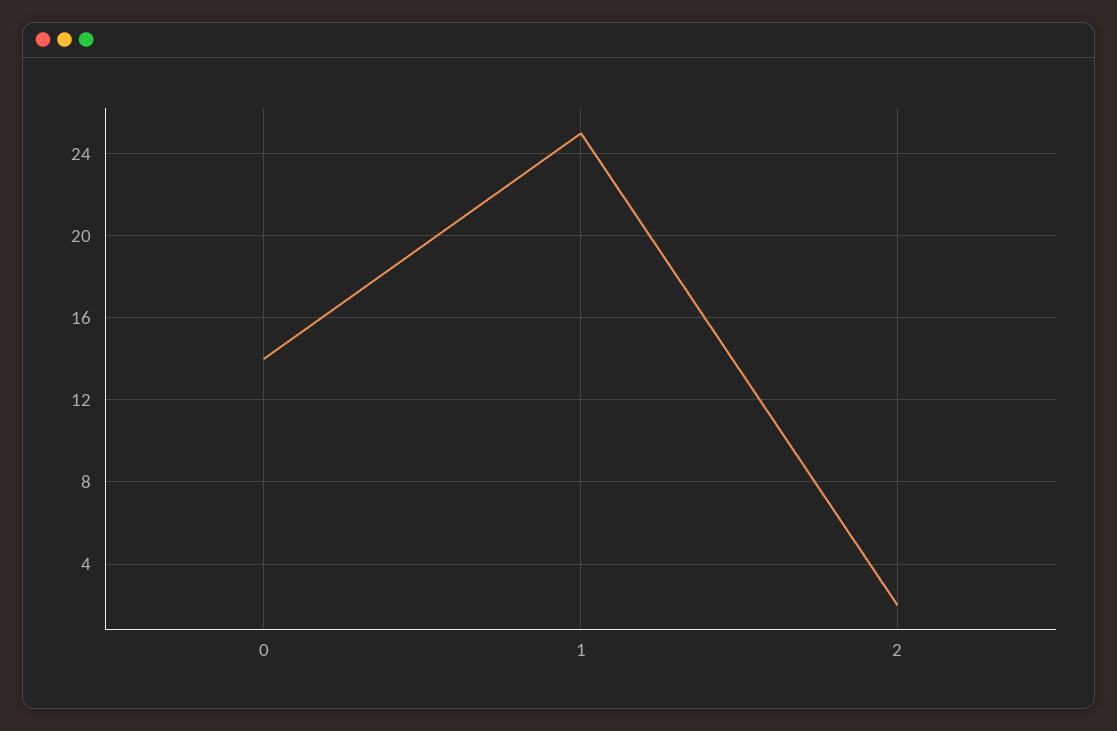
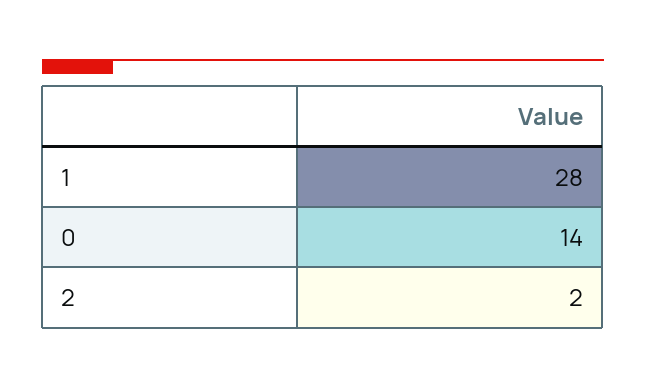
1: 25 -> 28

